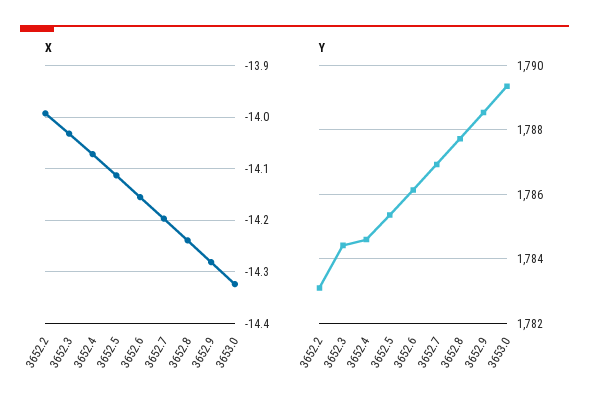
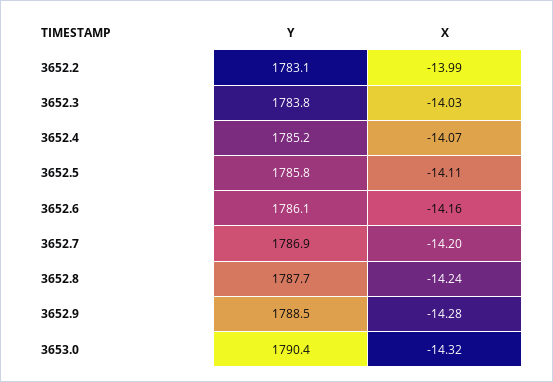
Y, 3652.3: 1784.4 -> 1783.8
Y, 3652.4: 1784.6 -> 1785.2
Y, 3652.5: 1785.4 -> 1785.8
Y, 3653.0: 1789.4 -> 1790.4

